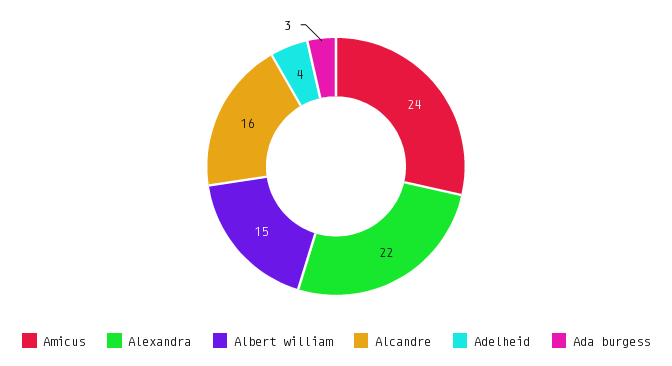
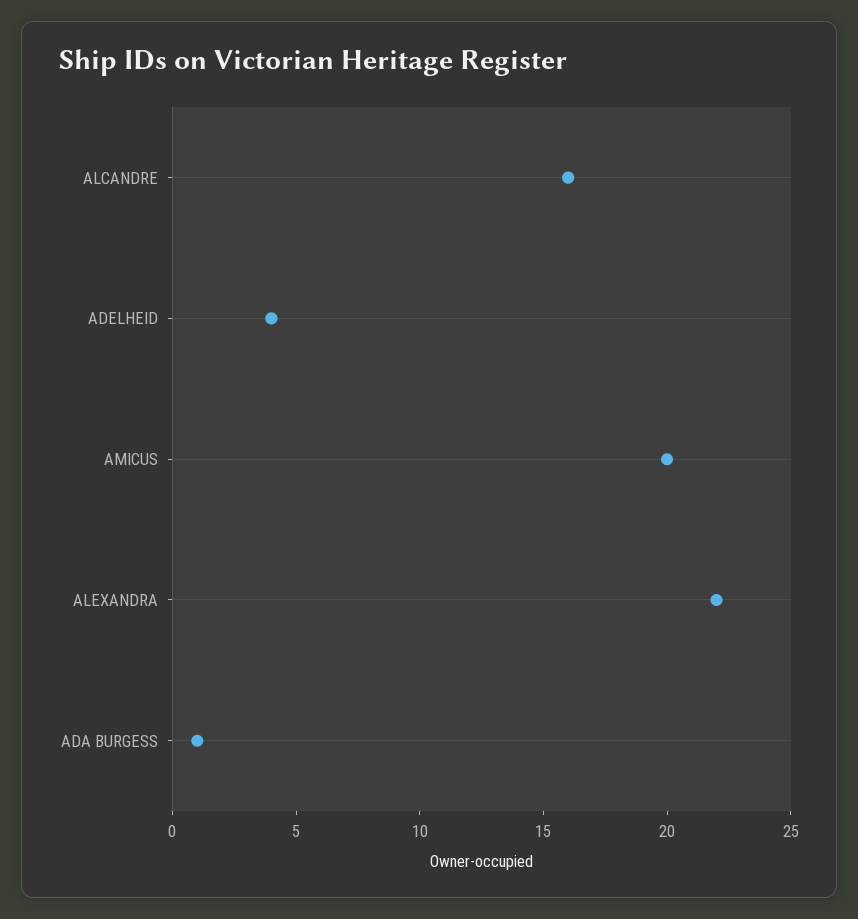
Amicus: 24 -> 20
Albert william: 15 -> none
Ada burgess: 3 -> 1

